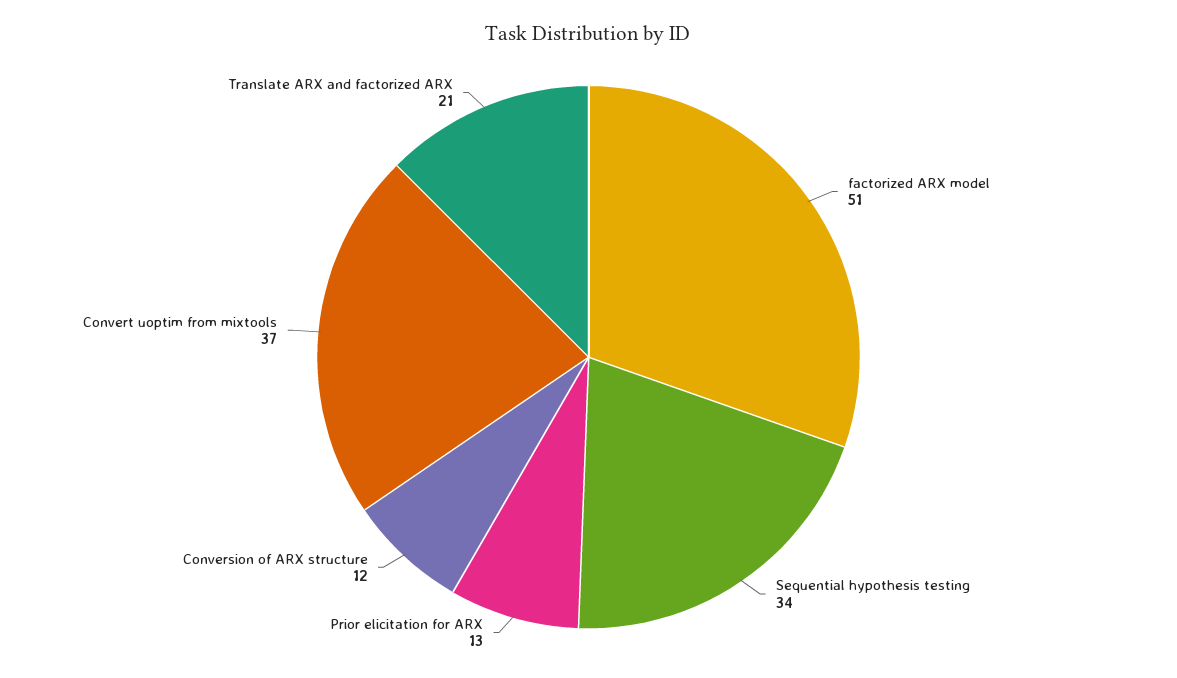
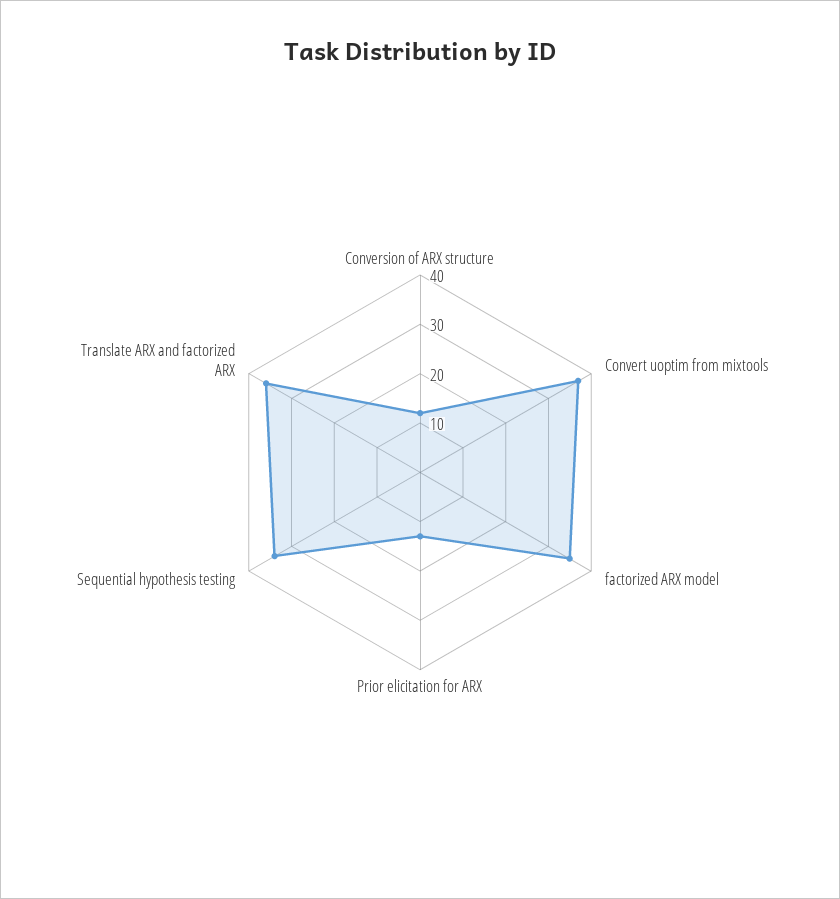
factorized ARX model: 51 -> 35
Translate ARX and factorized ARX: 21 -> 35

